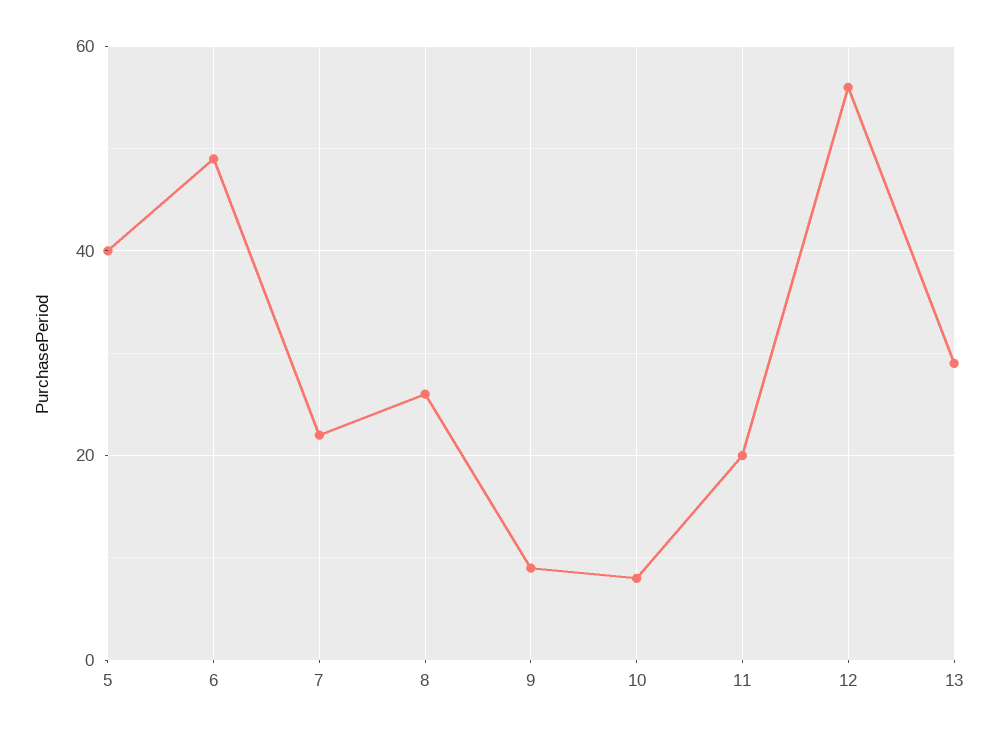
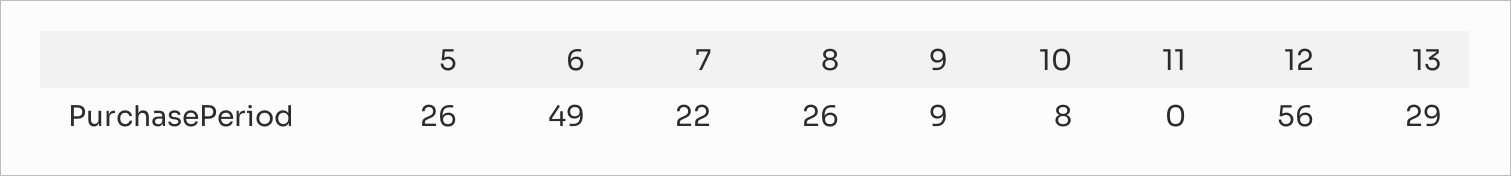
5: 40 -> 26
11: 20 -> 0

